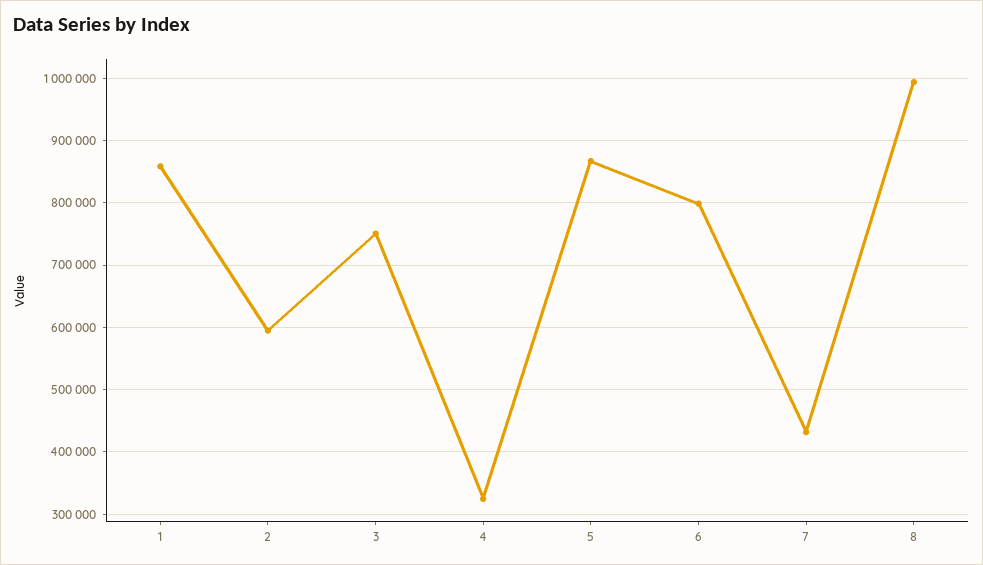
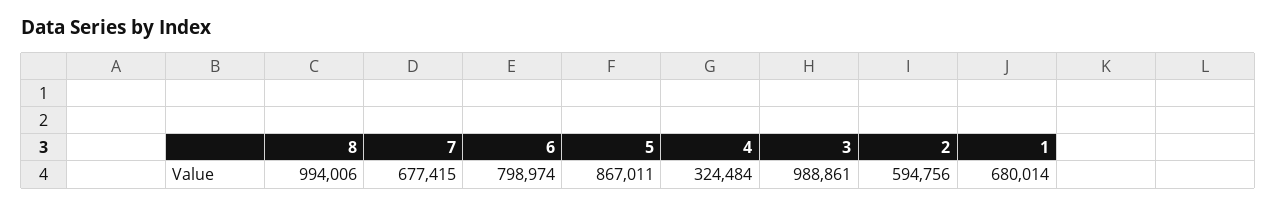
1: 860000 -> 680014
3: 750000 -> 988861
7: 430000 -> 677415

